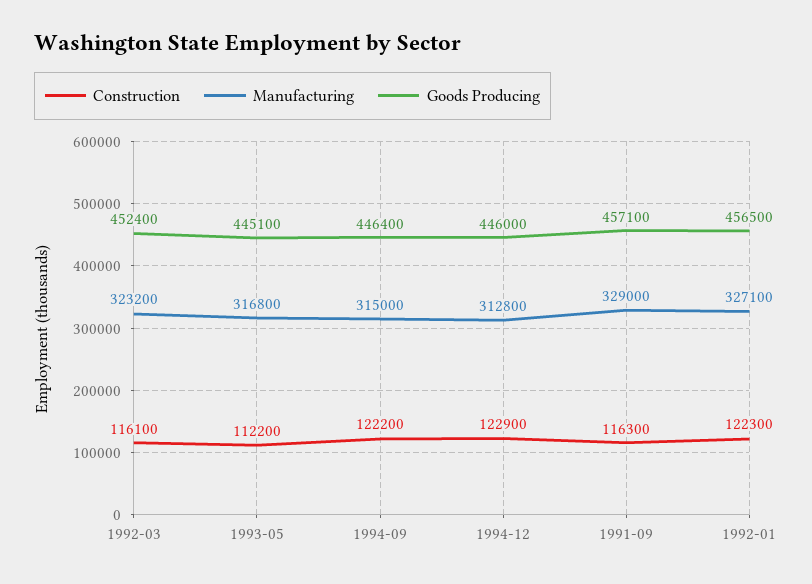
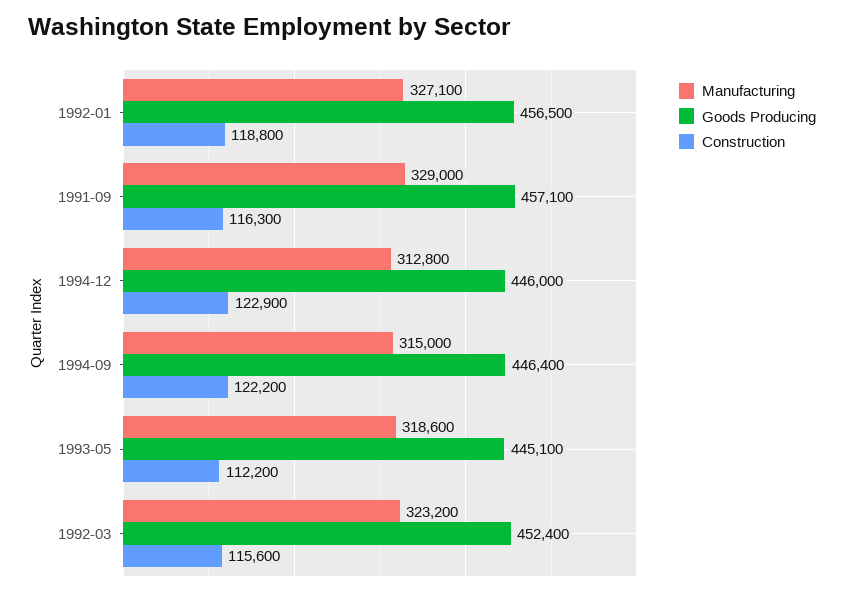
Construction, 1992-03: 116100 -> 115600
Manufacturing, 1993-05: 316800 -> 318600
Construction, 1992-01: 122300 -> 118800

